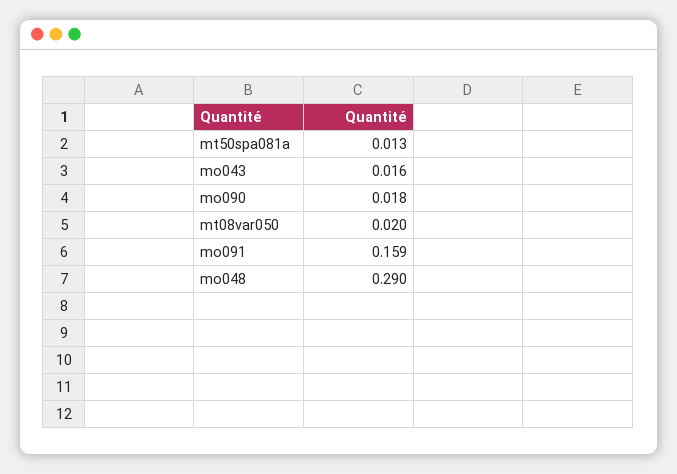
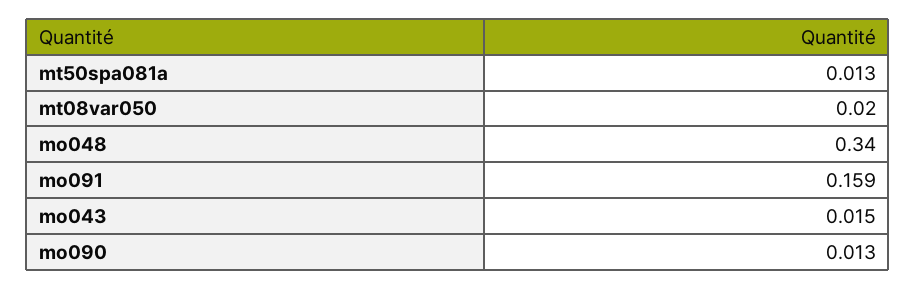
mo043: 0.016 -> 0.015
mo090: 0.018 -> 0.013
mo048: 0.29 -> 0.34

